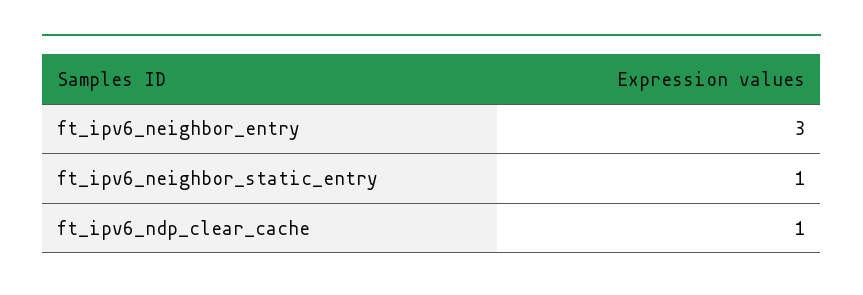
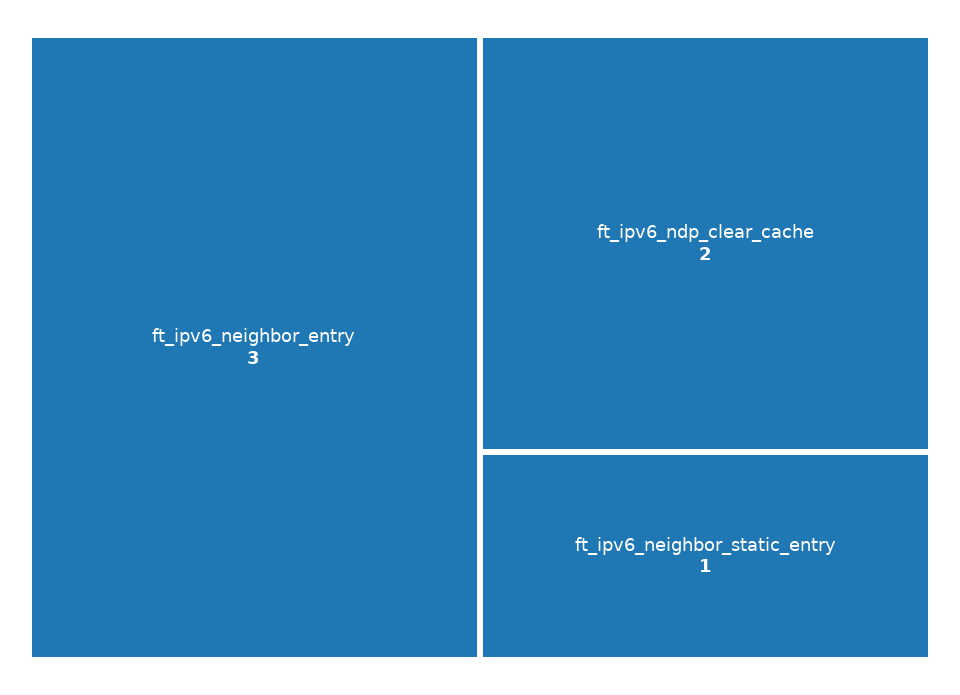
ft_ipv6_ndp_clear_cache: 1 -> 2

